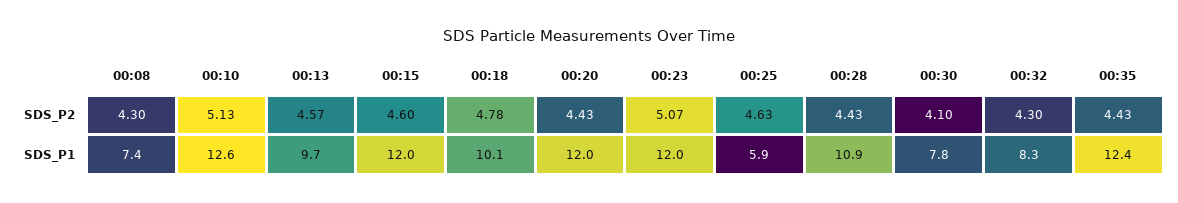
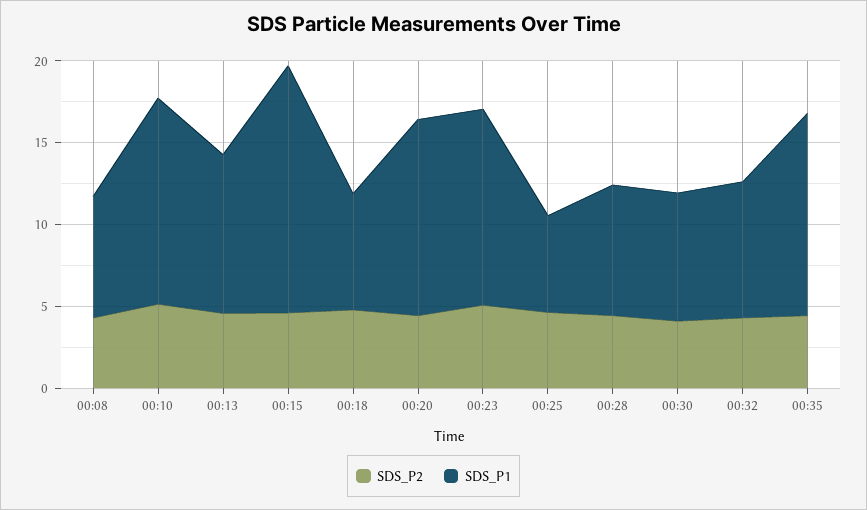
SDS_P1, 00:15: 12 -> 15
SDS_P1, 00:18: 10.1 -> 7
SDS_P1, 00:28: 10.9 -> 8

